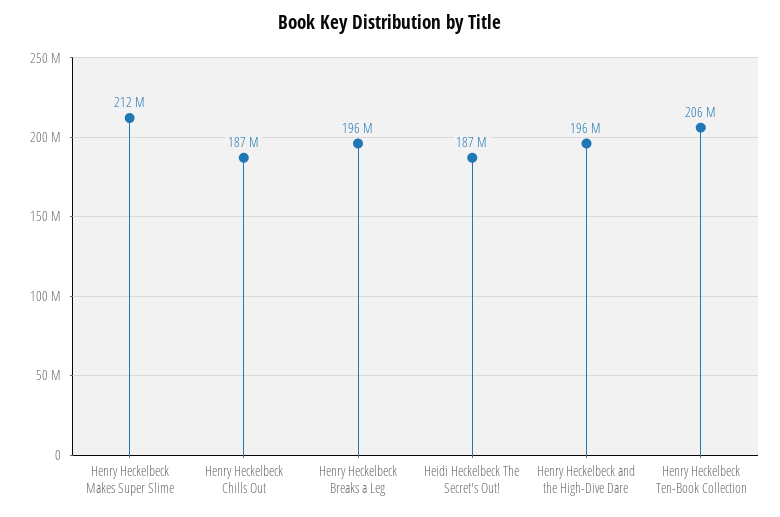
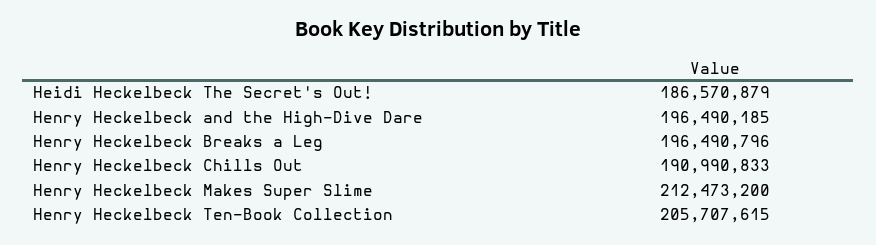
Henry Heckelbeck Chills Out: 187000000 -> 190990833

